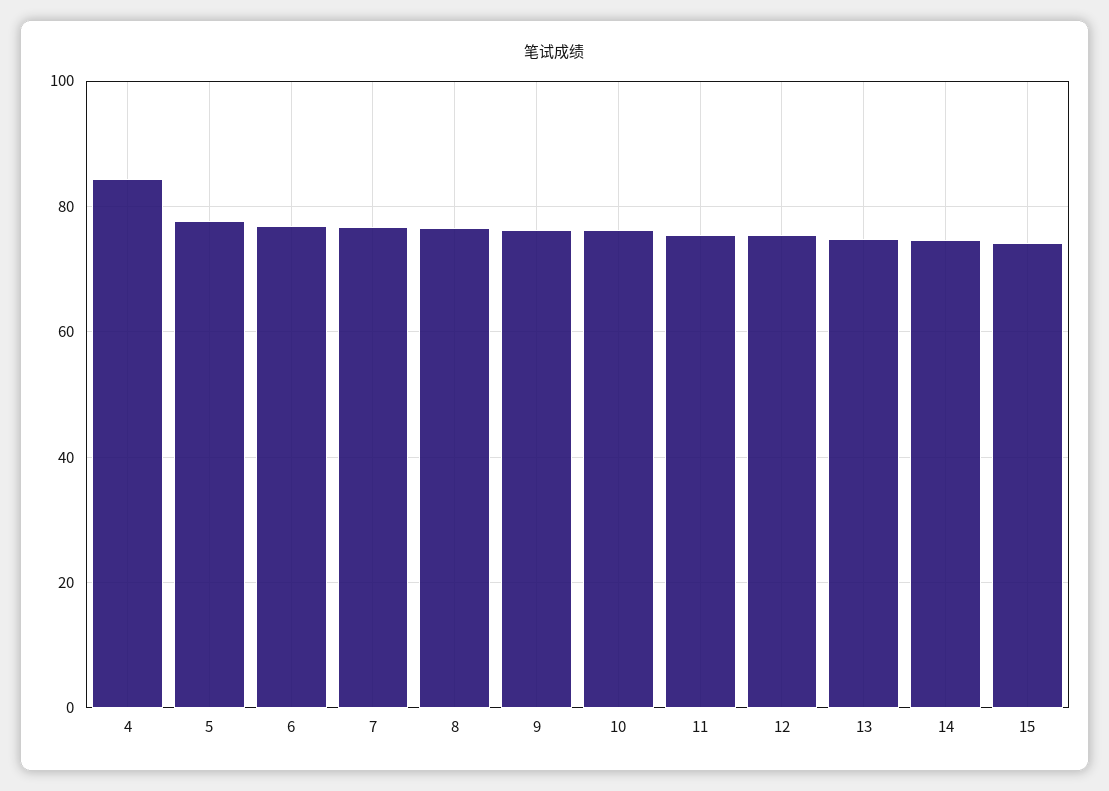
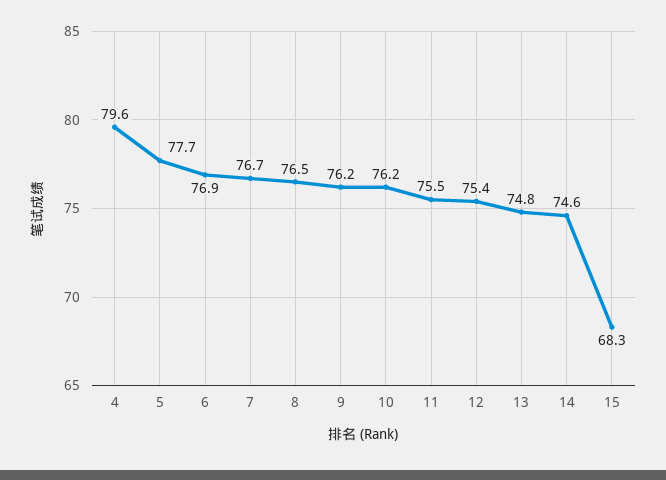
4: 84 -> 79.6
15: 74 -> 68.3

